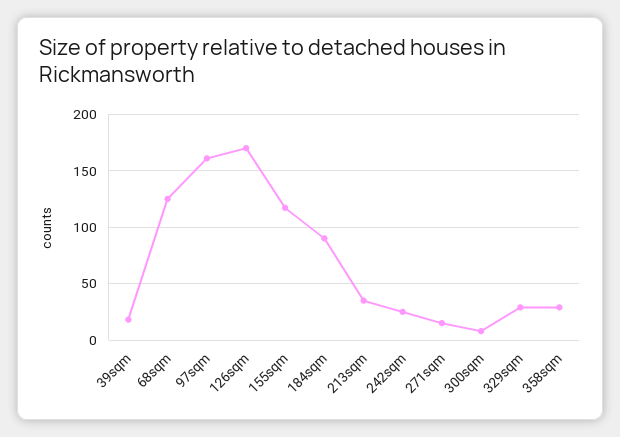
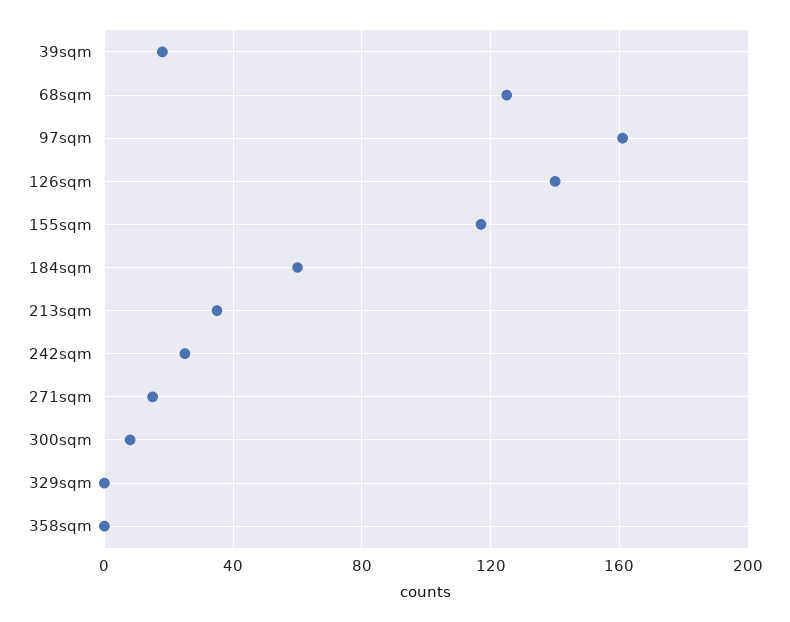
126sqm: 170 -> 140
184sqm: 90 -> 60
329sqm: 30 -> 0
358sqm: 30 -> 0

